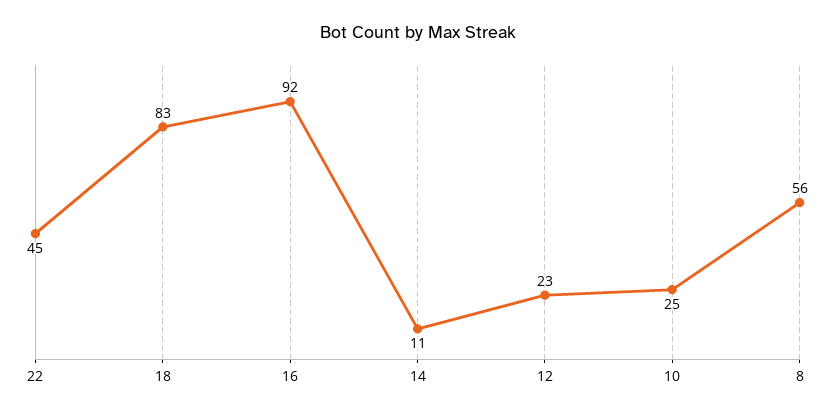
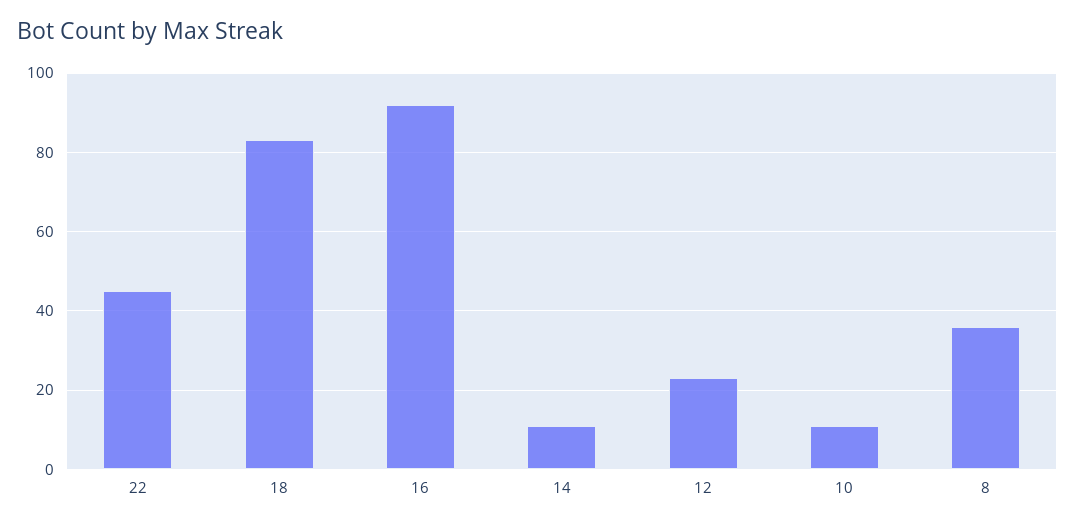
10: 25 -> 10
8: 56 -> 35

